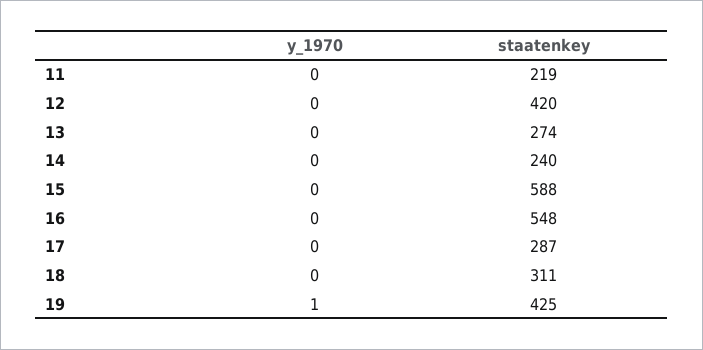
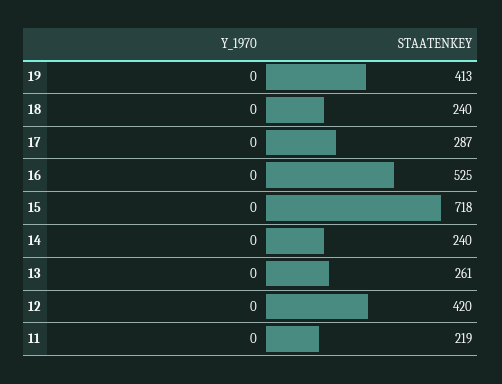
staatenkey, 13: 274 -> 261
staatenkey, 15: 588 -> 718
staatenkey, 16: 548 -> 525
staatenkey, 18: 311 -> 240
y_1970, 19: 1 -> 0
staatenkey, 19: 425 -> 413

